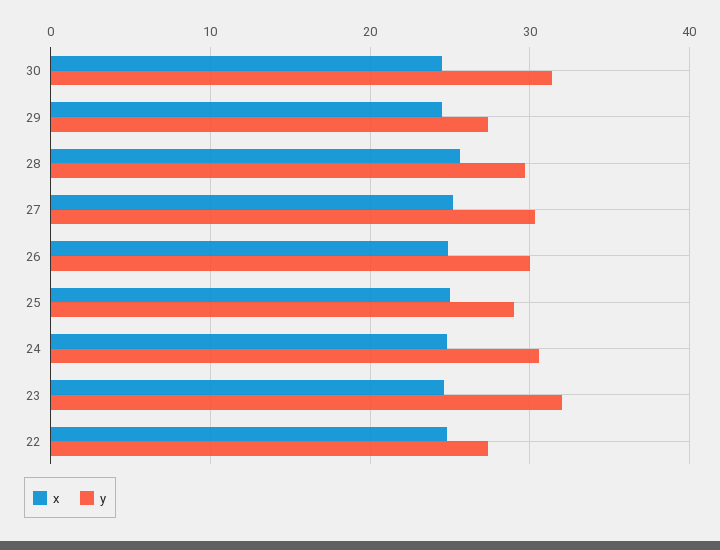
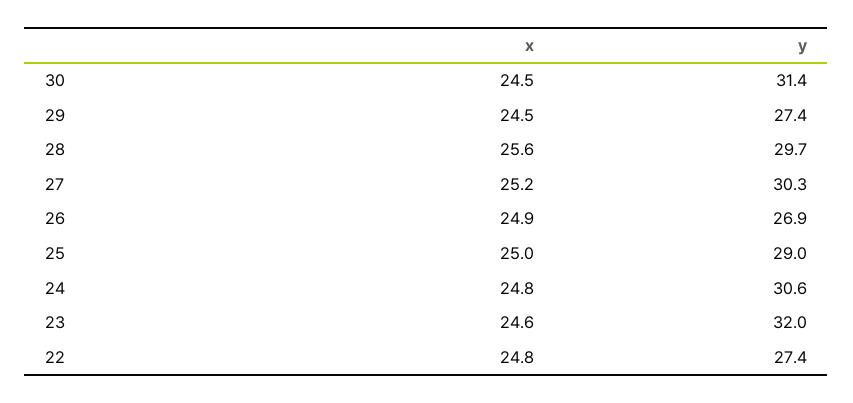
y, 26: 30 -> 26.9

